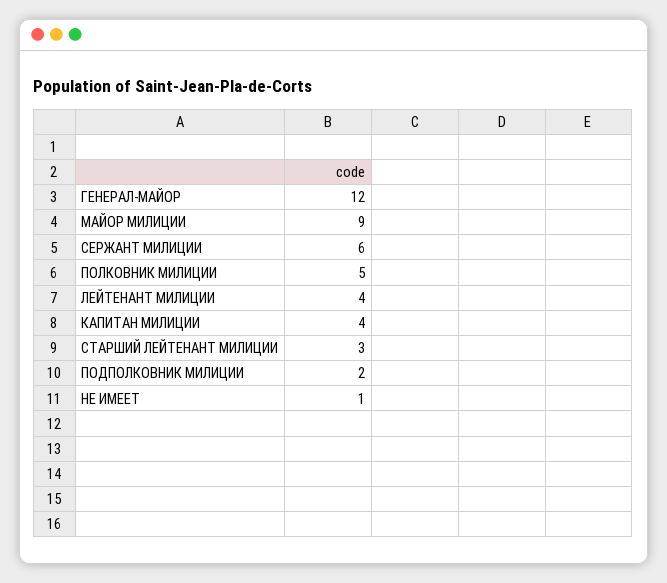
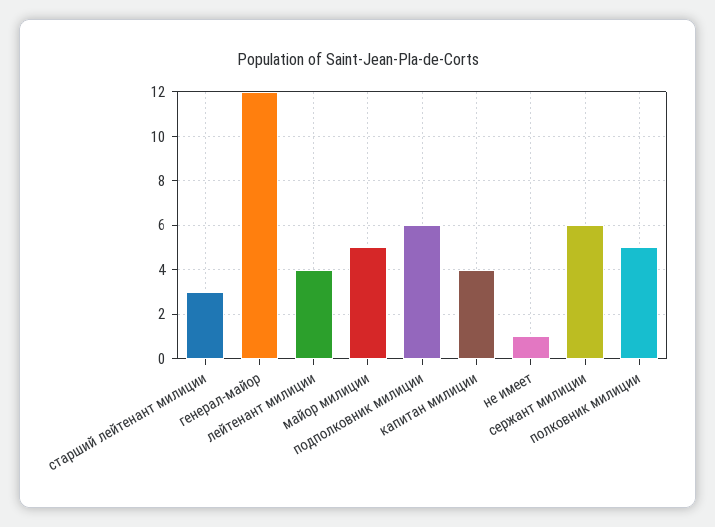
МАЙОР МИЛИЦИИ: 9 -> 5
ПОДПОЛКОВНИК МИЛИЦИИ: 2 -> 6

